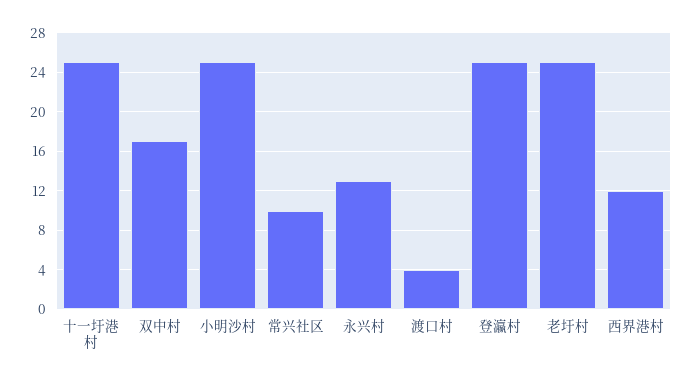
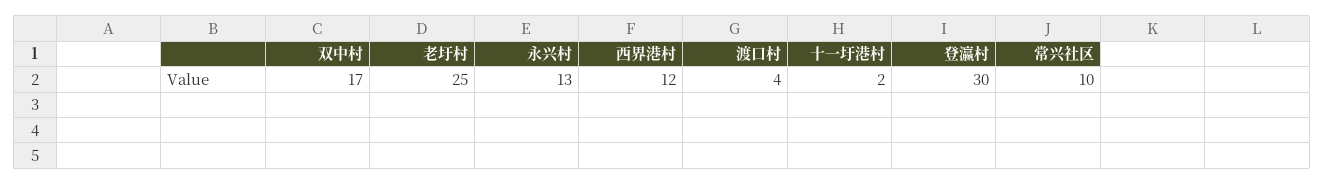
十一圩港村: 25 -> 2
小明沙村: 25 -> none
登瀛村: 25 -> 30

